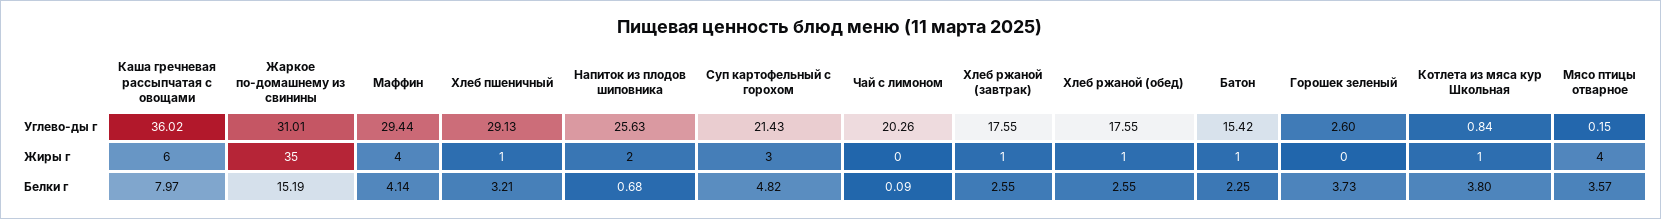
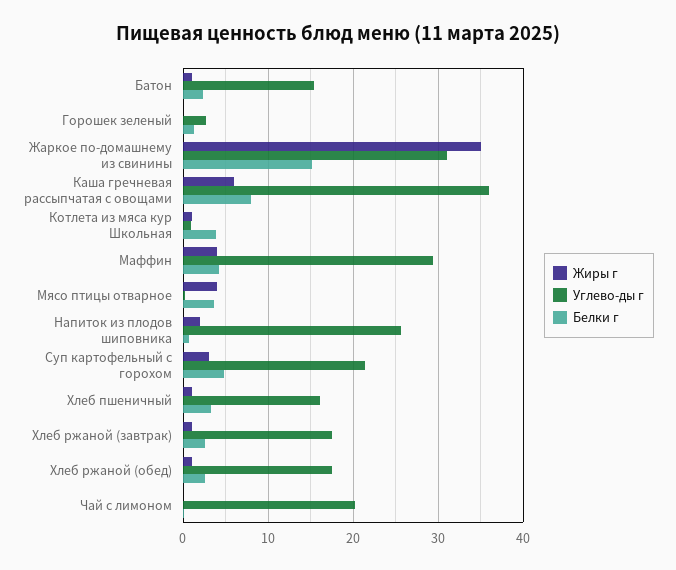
Углево-ды г, Хлеб пшеничный: 29.13 -> 16
Белки г, Горошек зеленый: 3.73 -> 1

